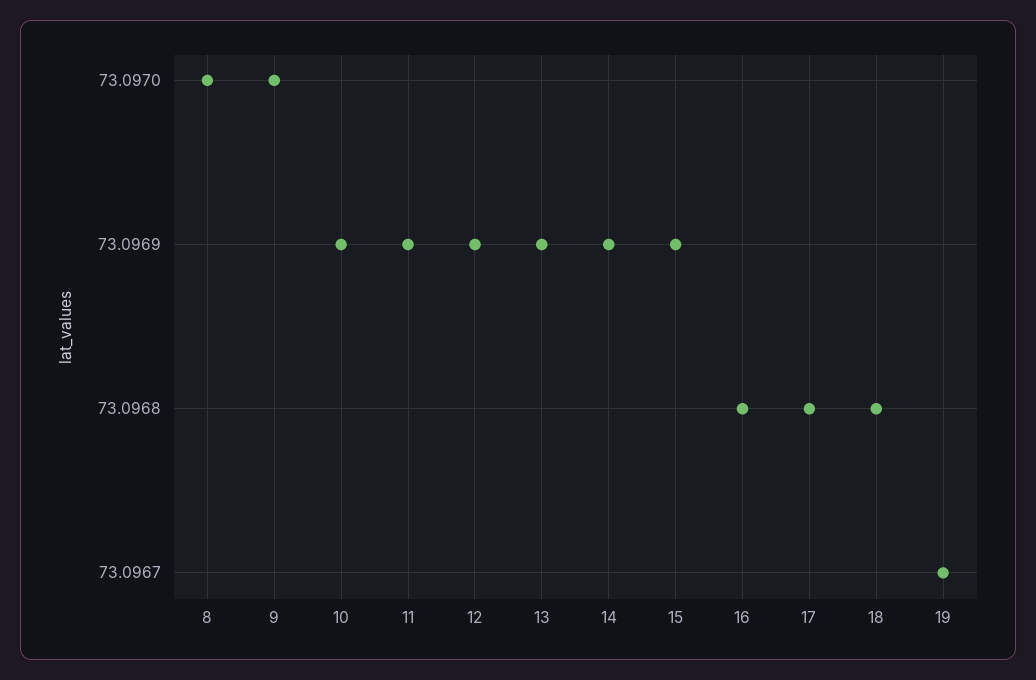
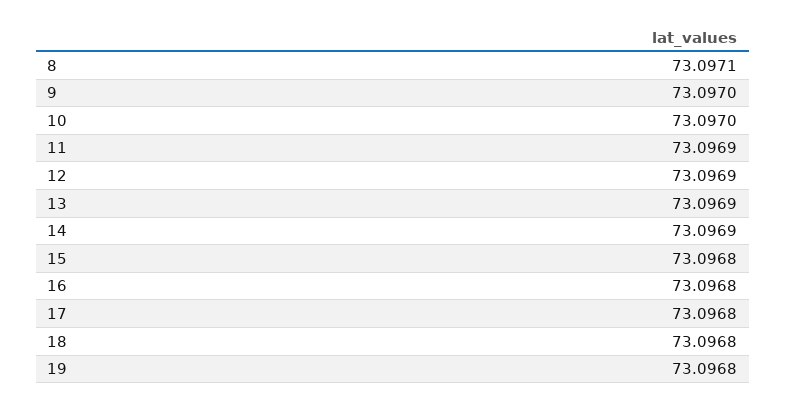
8: 73.097 -> 73.0971
10: 73.0969 -> 73.097
15: 73.0969 -> 73.0968
19: 73.0967 -> 73.0968

